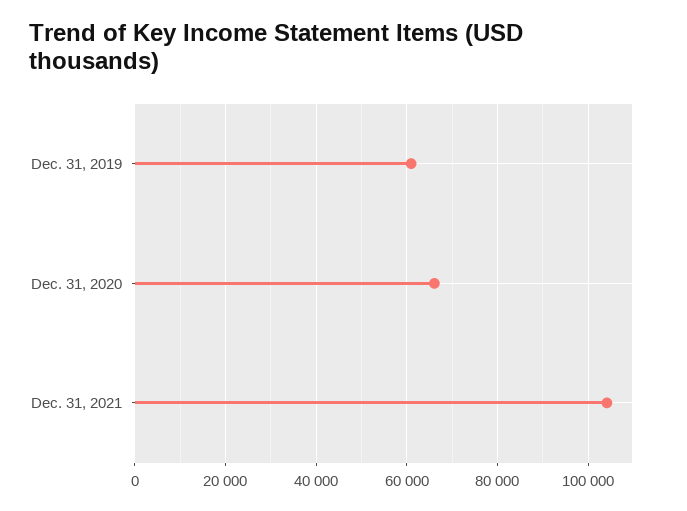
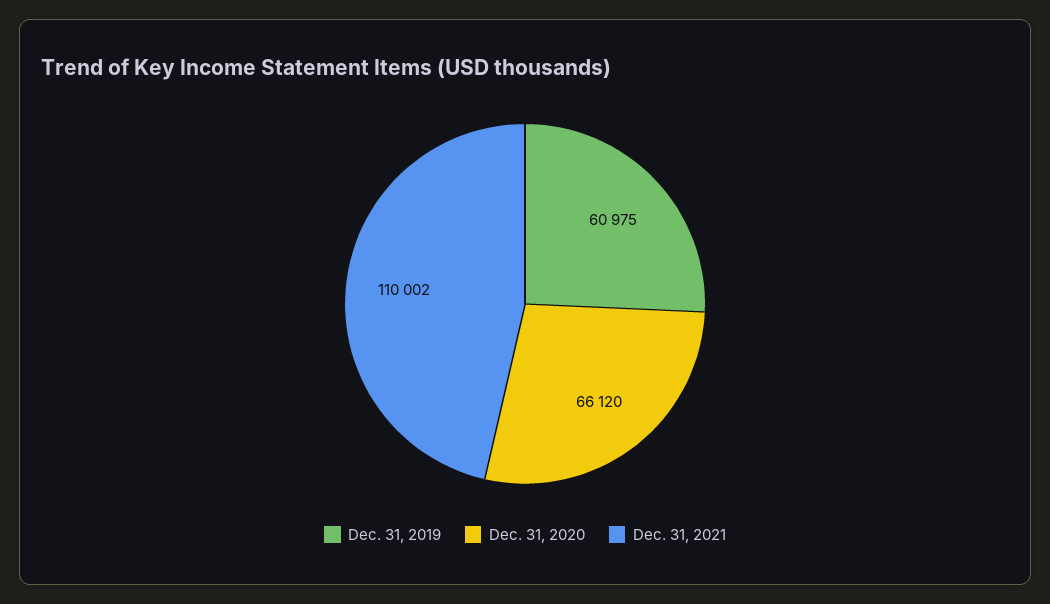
Dec. 31, 2021: 104000 -> 110002

